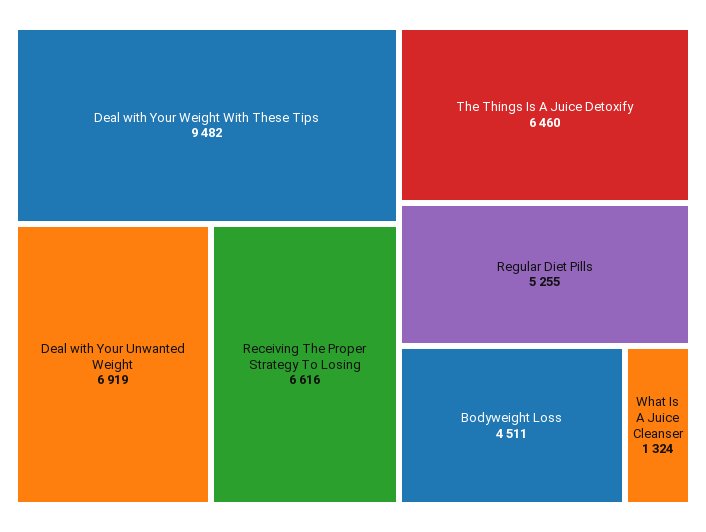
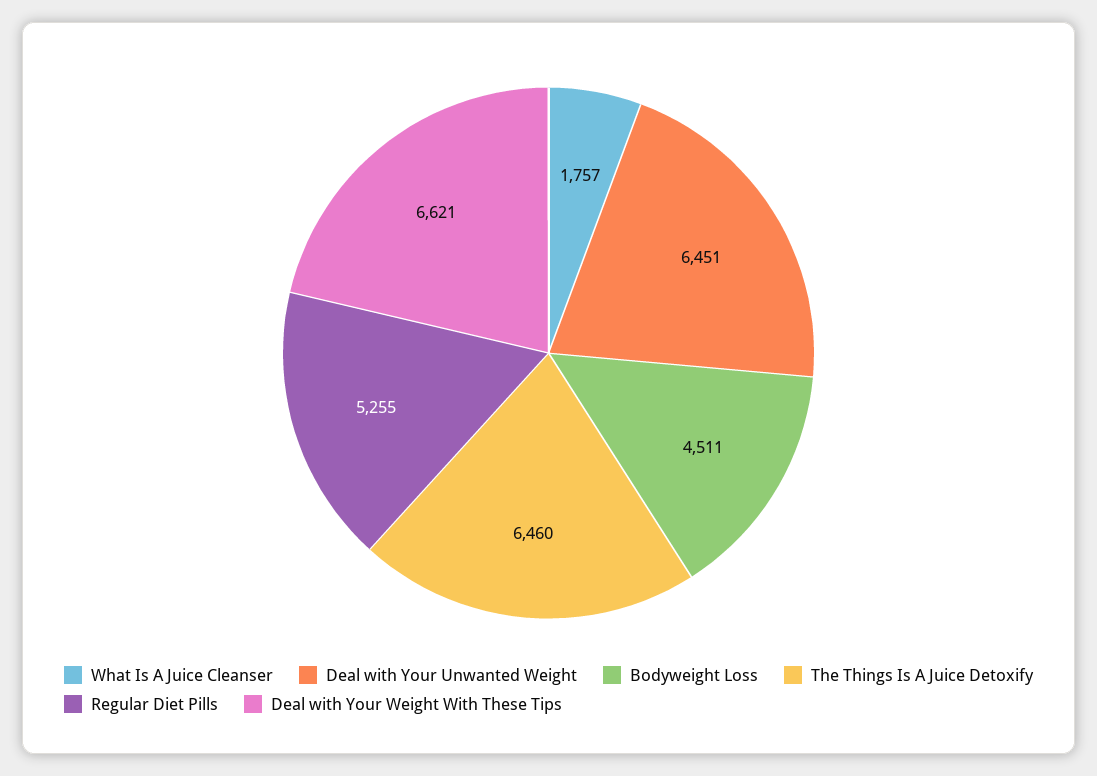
Deal with Your Weight With These Tips: 9482 -> 6621
Deal with Your Unwanted Weight: 6919 -> 6451
Receiving The Proper Strategy To Losing: 6616 -> none
What Is A Juice Cleanser: 1324 -> 1757

